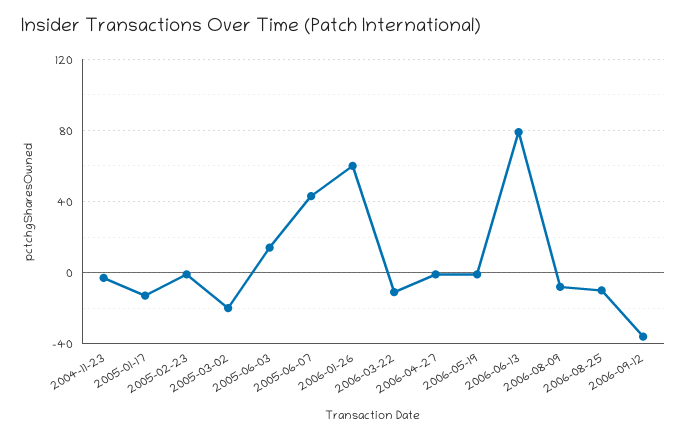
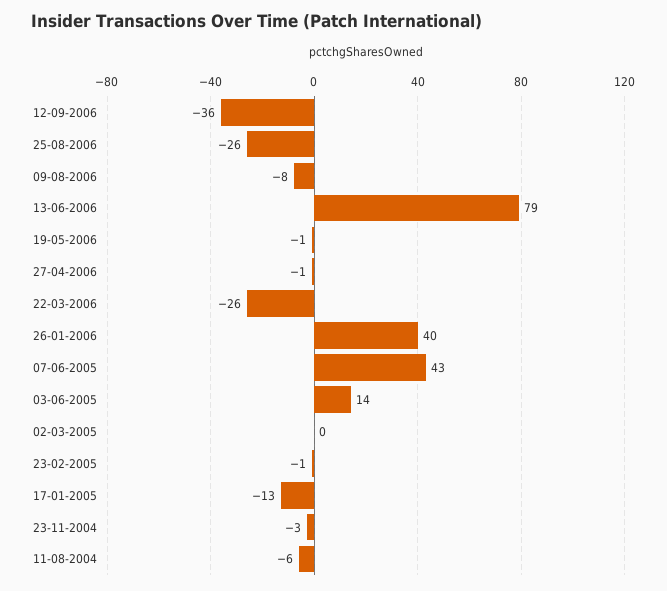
2005-03-02: -20 -> 0
2006-01-26: 60 -> 40
2006-03-22: -10 -> -26
2006-08-25: -10 -> -26
11-08-2004: none -> -6

